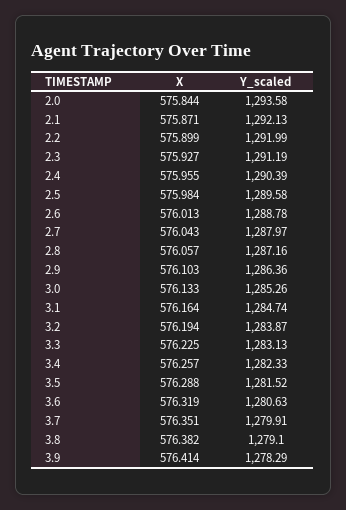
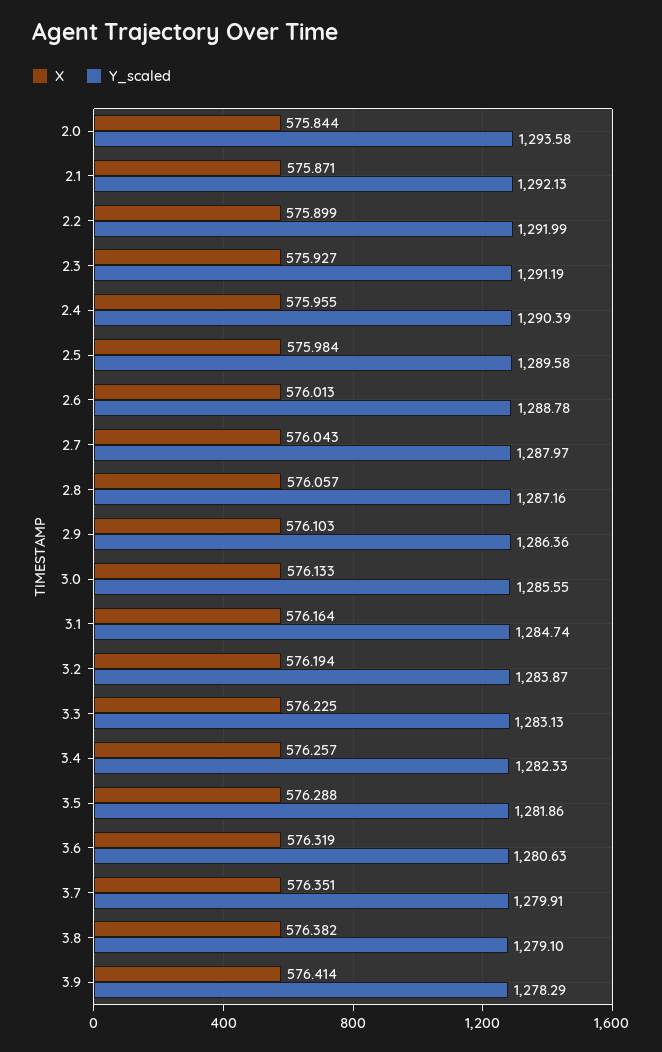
Y_scaled, 3.0: 1285.26 -> 1285.55
Y_scaled, 3.5: 1281.52 -> 1281.86

